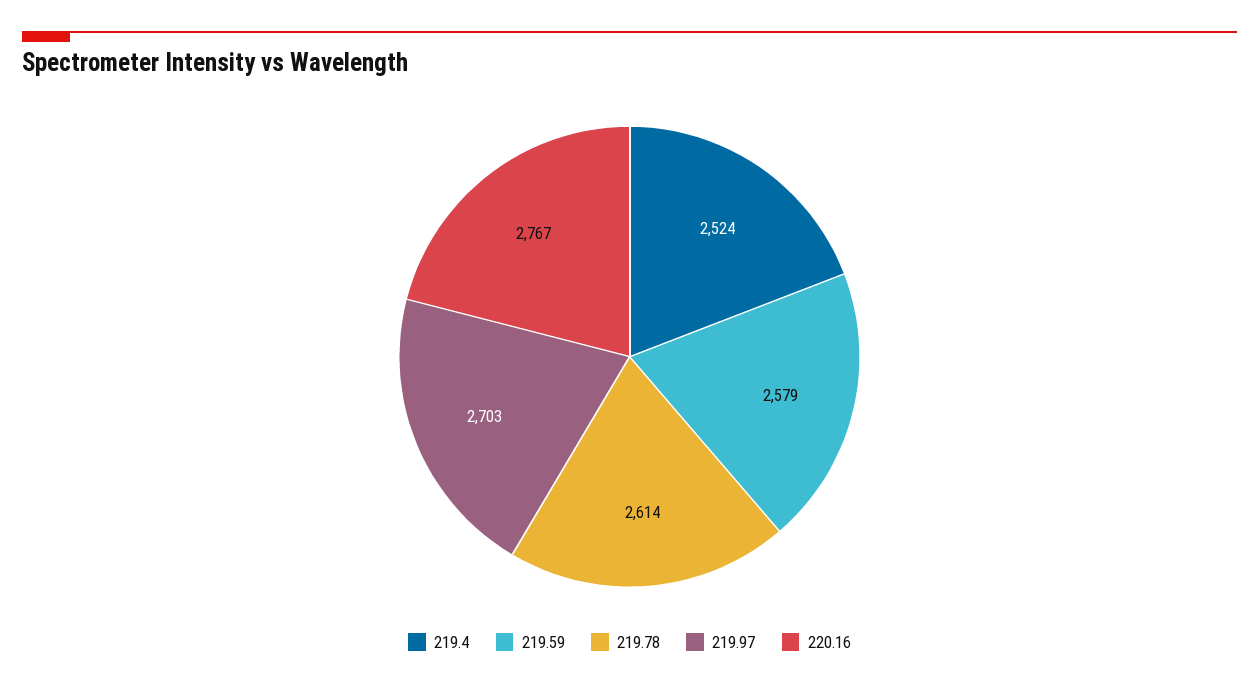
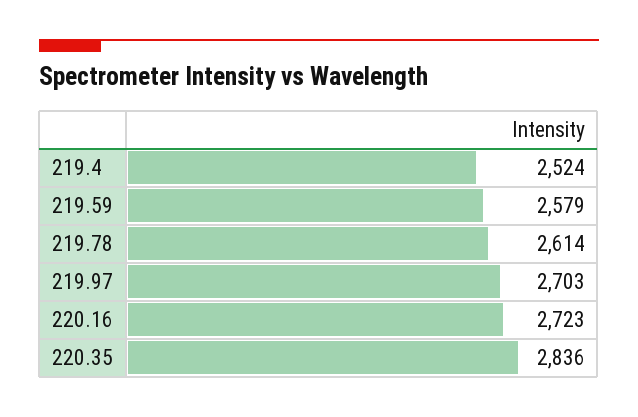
220.16: 2767 -> 2723
220.35: none -> 2836

